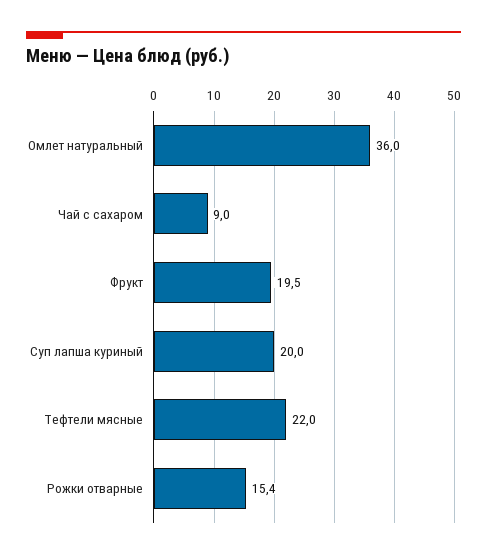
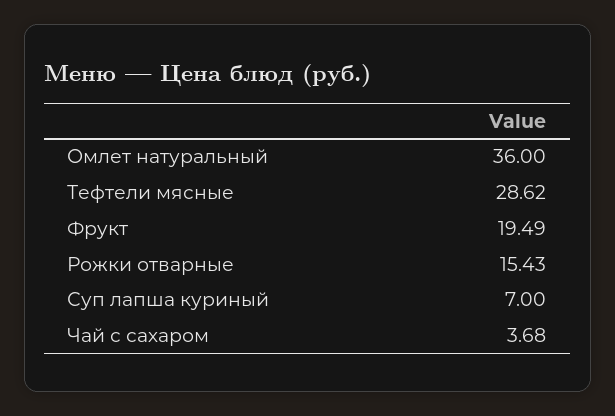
Чай с сахаром: 9 -> 3.68
Суп лапша куриный: 20 -> 7
Тефтели мясные: 22 -> 28.62

